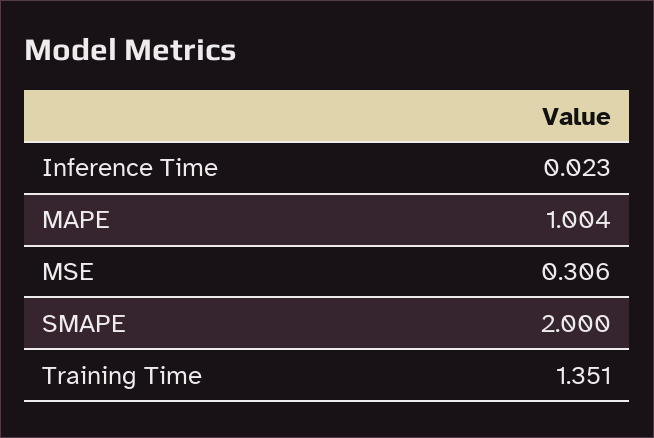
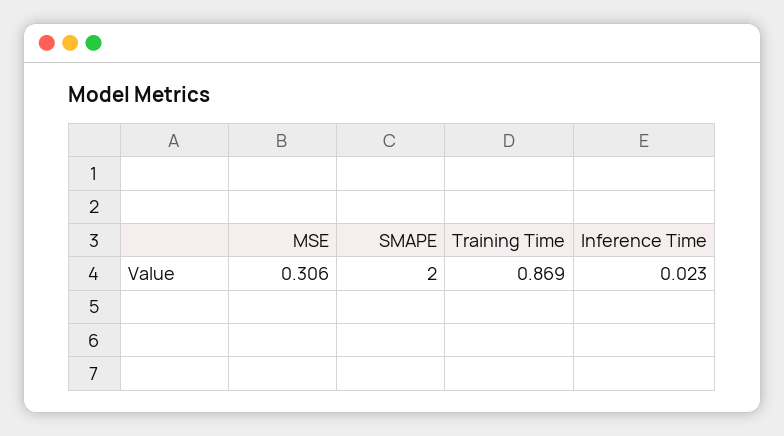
MAPE: 1.004 -> none
Training Time: 1.351 -> 0.869

